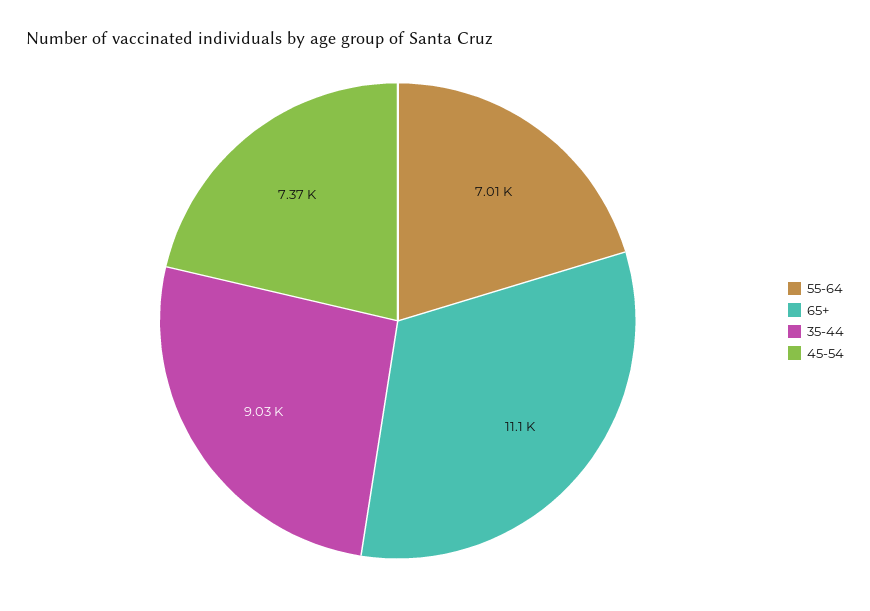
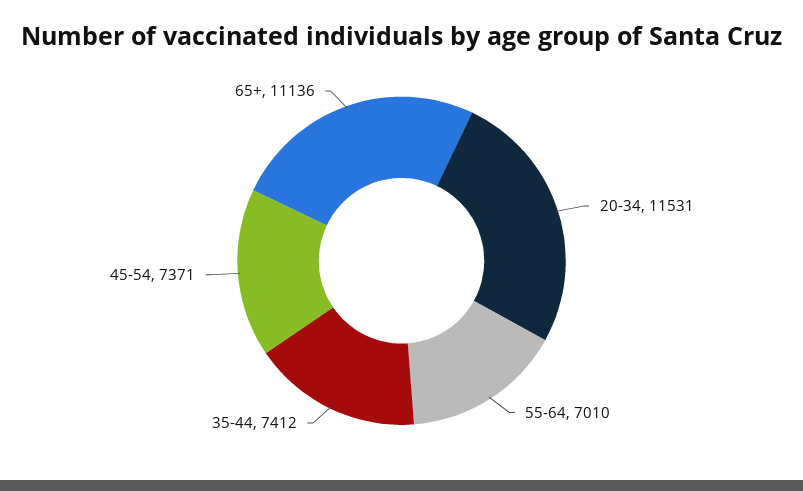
35-44: 9030 -> 7412
20-34: none -> 11531

